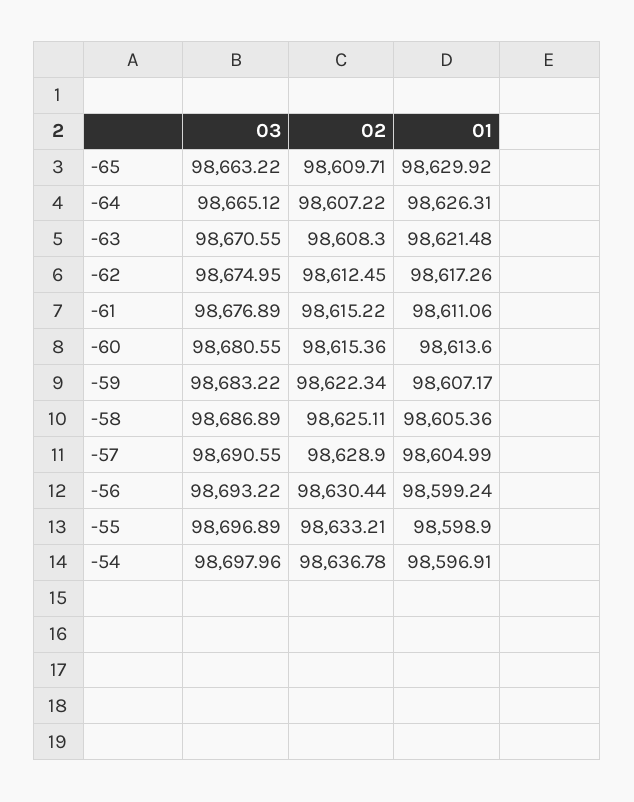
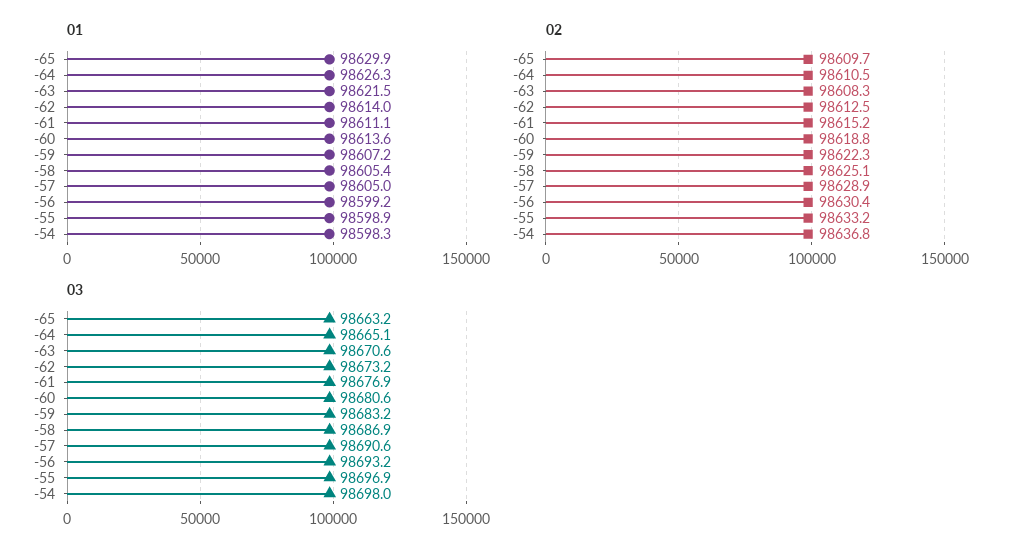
02, -64: 98607.22 -> 98610.5
03, -62: 98674.95 -> 98673.2
01, -62: 98617.26 -> 98614
02, -60: 98615.36 -> 98618.8
01, -54: 98596.91 -> 98598.3

